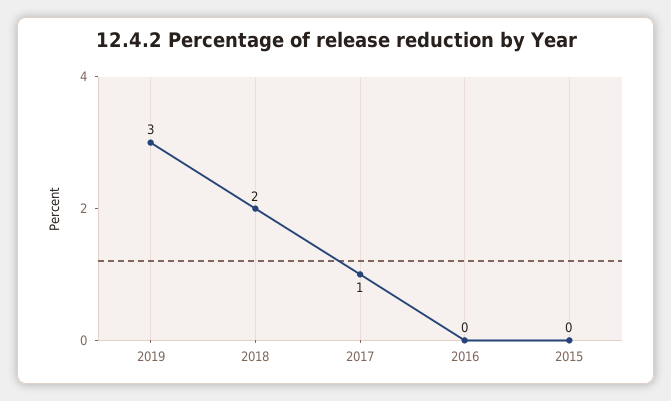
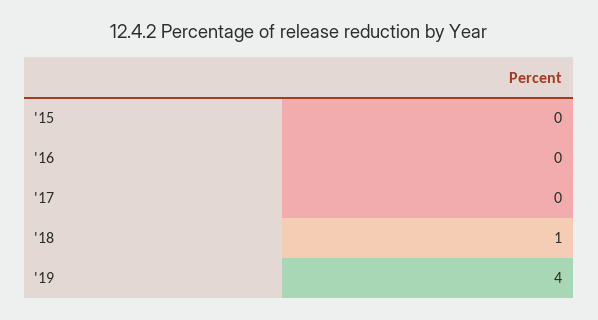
2019: 3 -> 4
2018: 2 -> 1
2017: 1 -> 0

